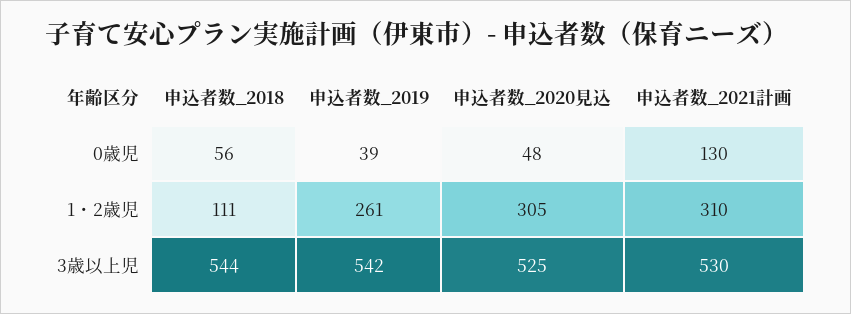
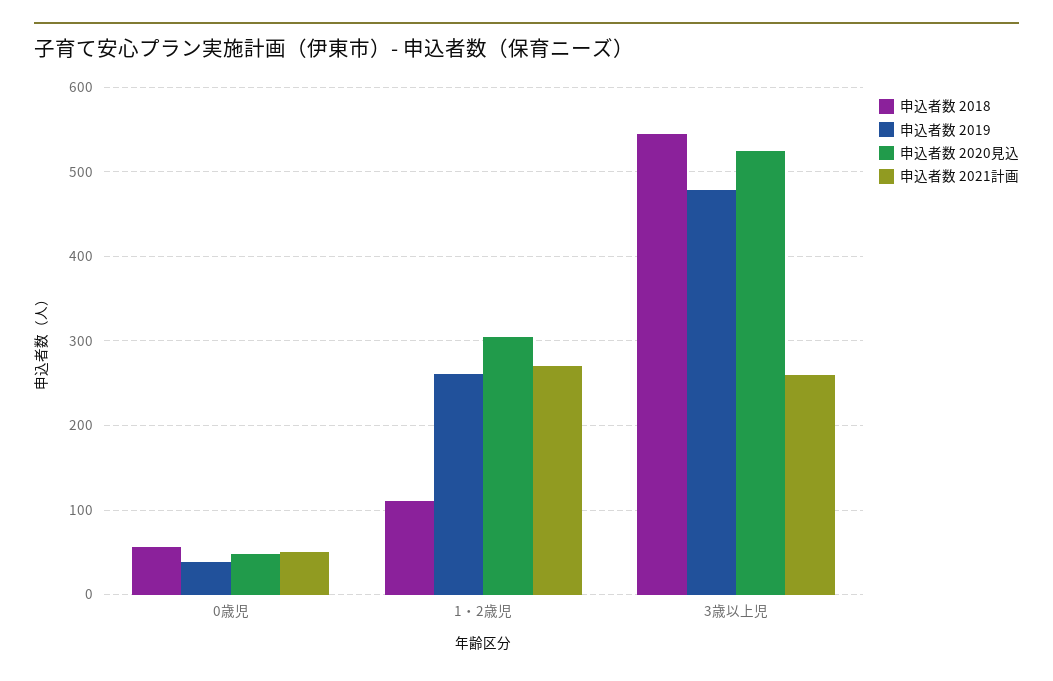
申込者数_2021計画, 0歳児: 130 -> 50
申込者数_2021計画, 1・2歳児: 310 -> 270
申込者数_2019, 3歳以上児: 542 -> 480
申込者数_2021計画, 3歳以上児: 530 -> 260

